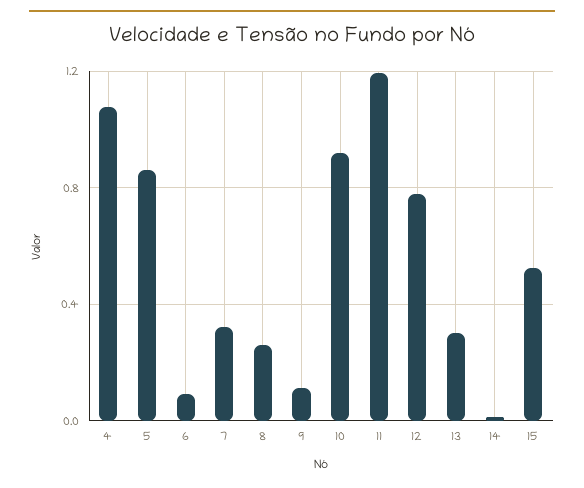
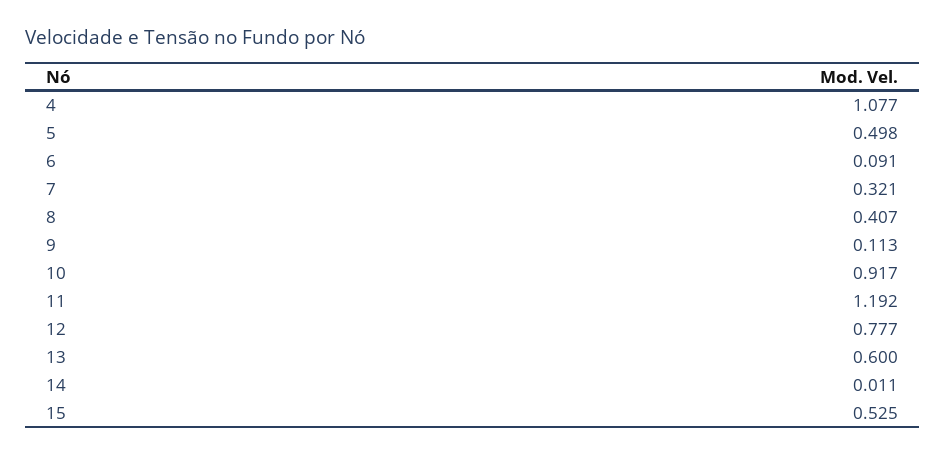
5: 0.85 -> 0.498
8: 0.25 -> 0.407
13: 0.3 -> 0.6

